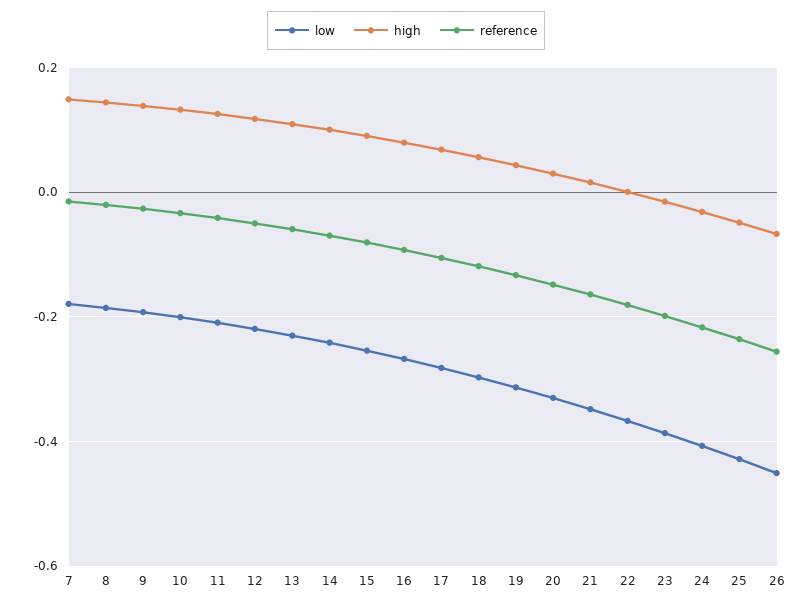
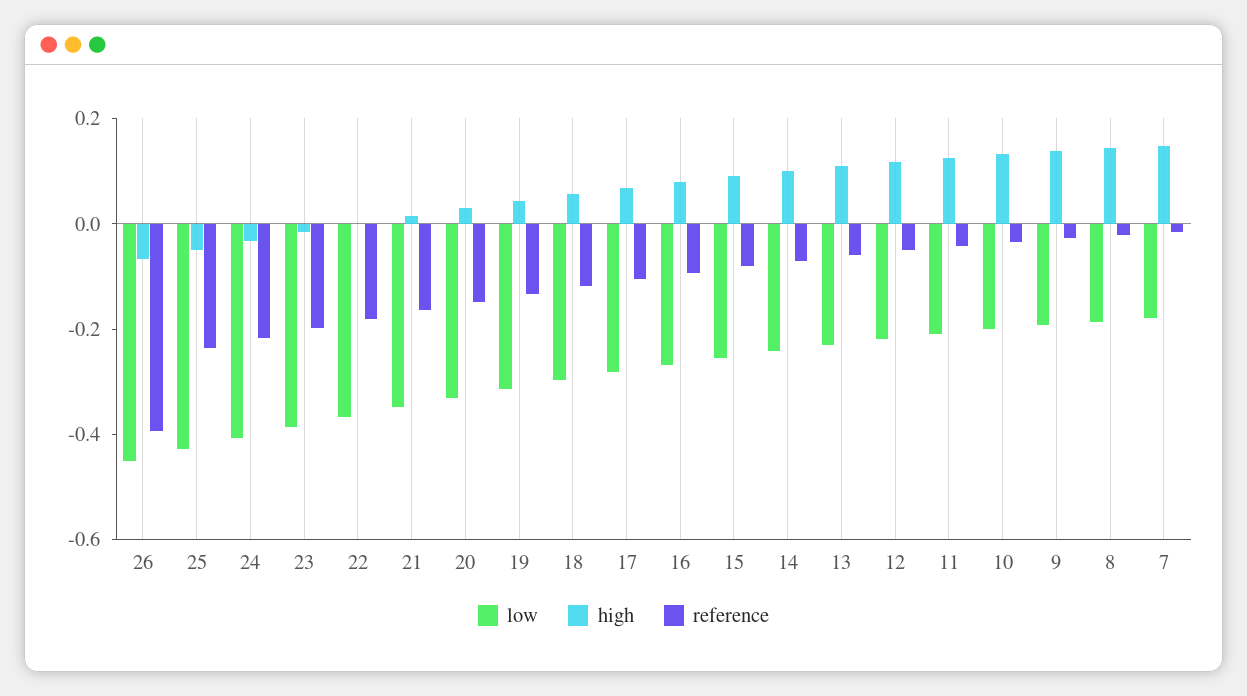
reference, 26: -0.26 -> -0.4

